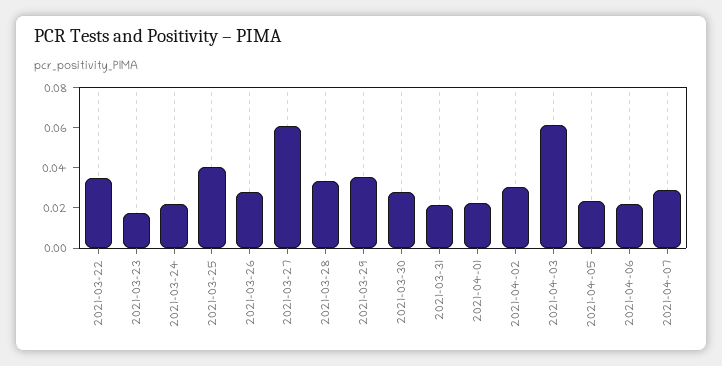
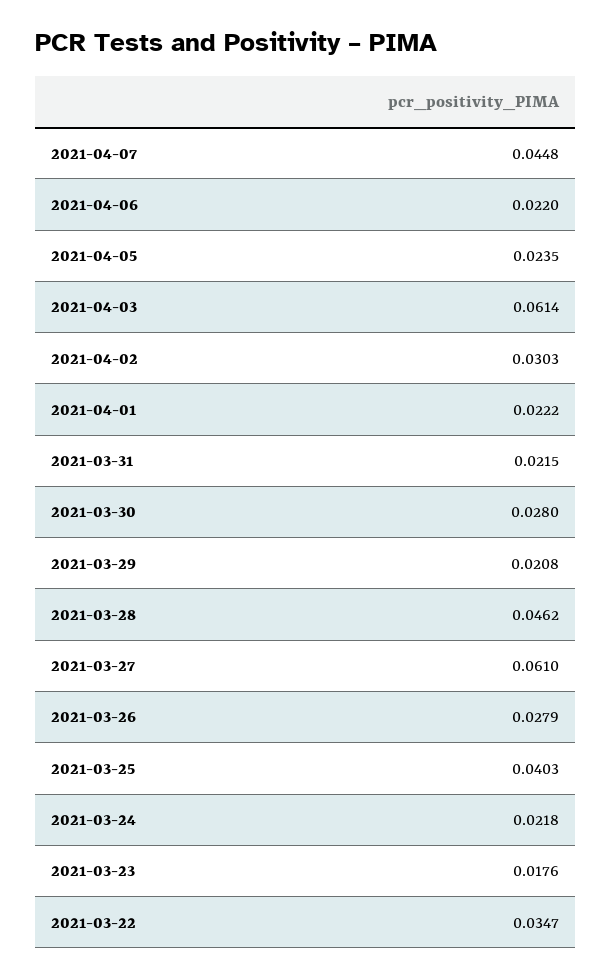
2021-03-28: 0.035 -> 0.0462
2021-03-29: 0.035 -> 0.0208
2021-04-07: 0.03 -> 0.0448

